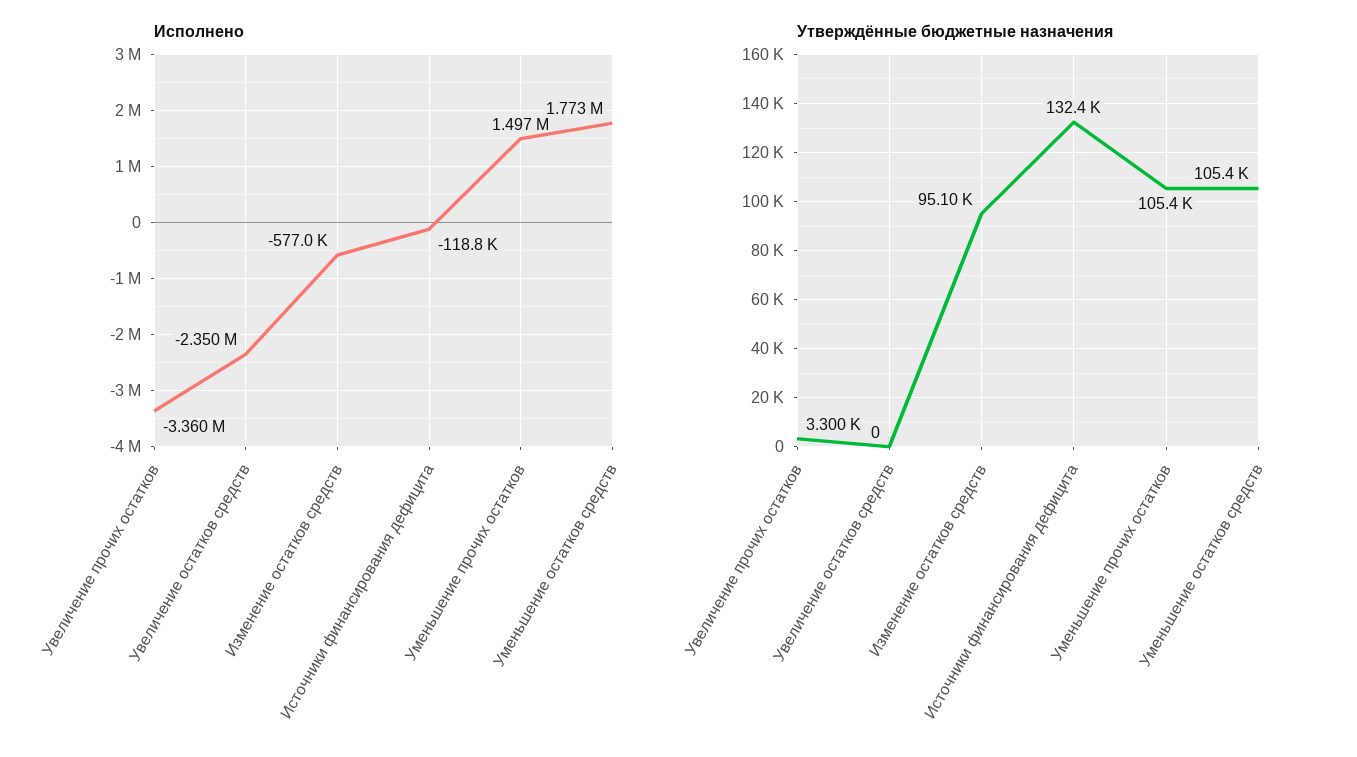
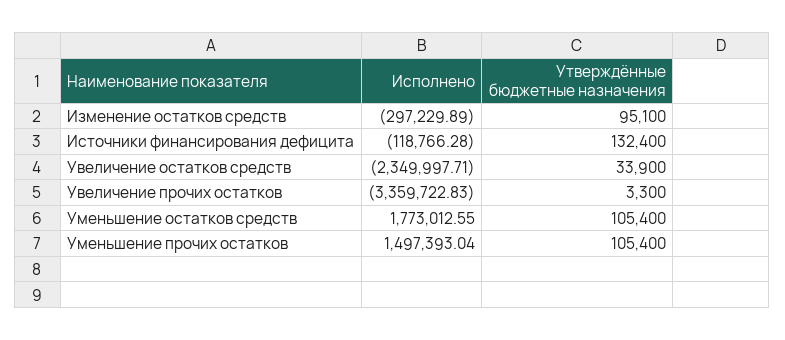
Исполнено, Изменение остатков средств: -577000 -> -297229.89
Утверждённые бюджетные назначения, Увеличение остатков средств: 0 -> 33900

